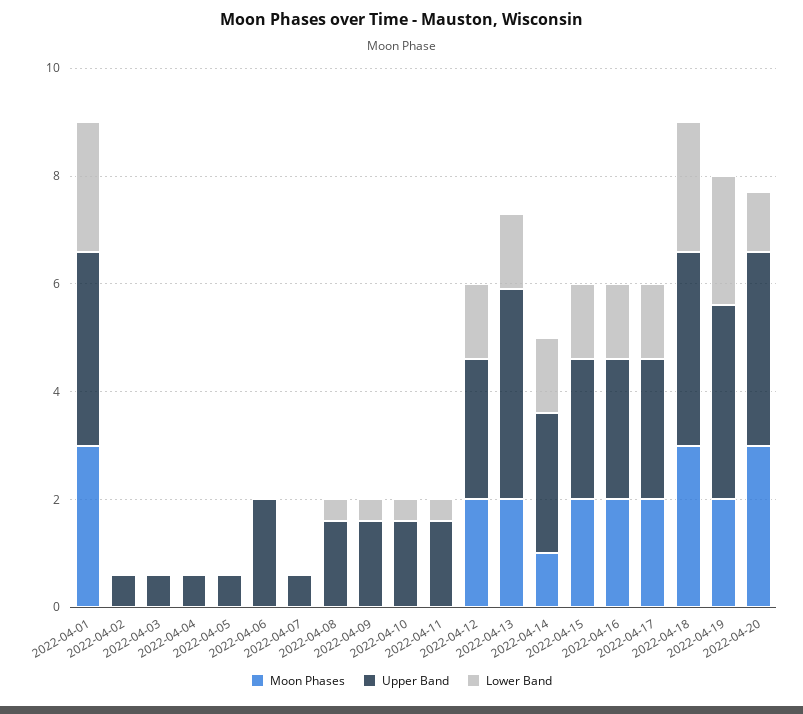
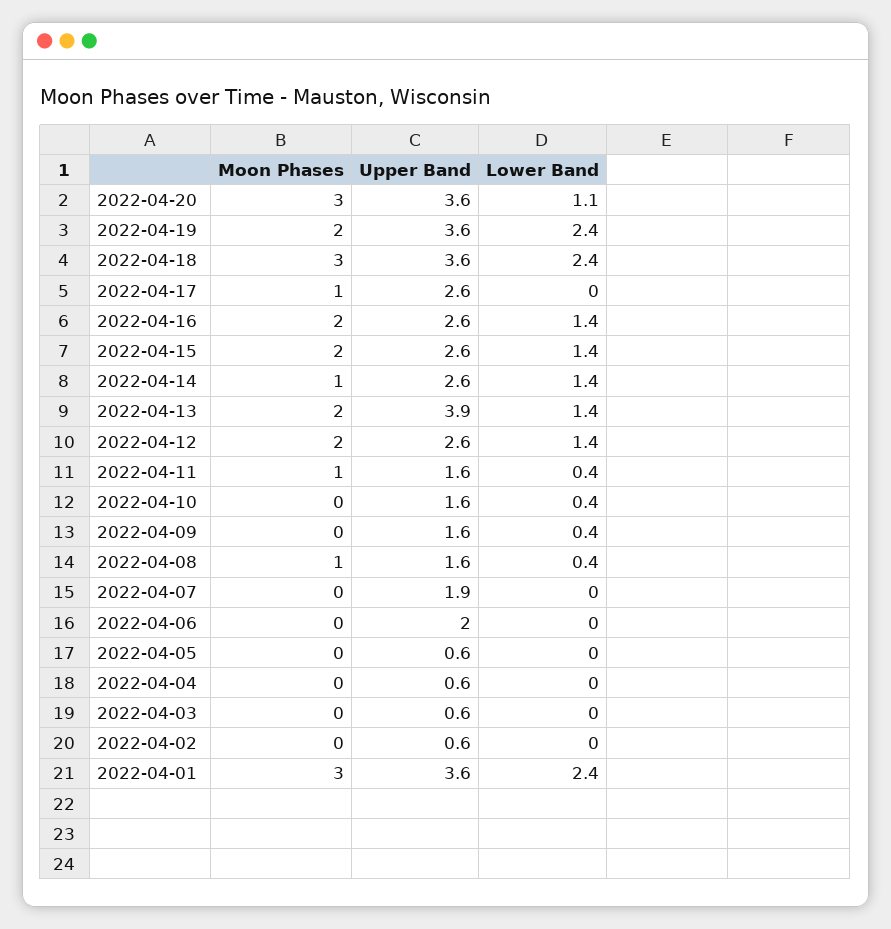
Upper Band, 2022-04-07: 0.5 -> 1.9
Moon Phases, 2022-04-08: 0 -> 1
Moon Phases, 2022-04-11: 0 -> 1
Moon Phases, 2022-04-17: 2 -> 1
Lower Band, 2022-04-17: 1.5 -> 0

